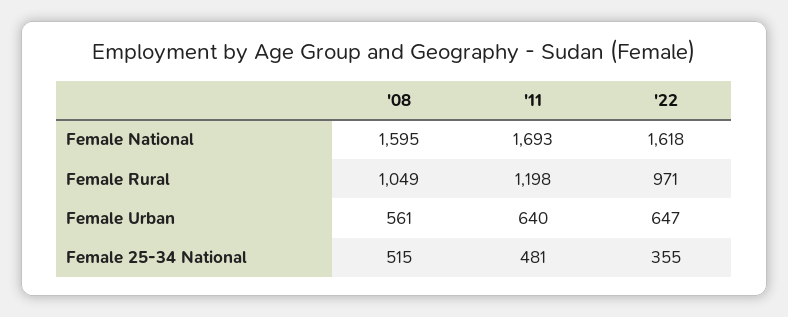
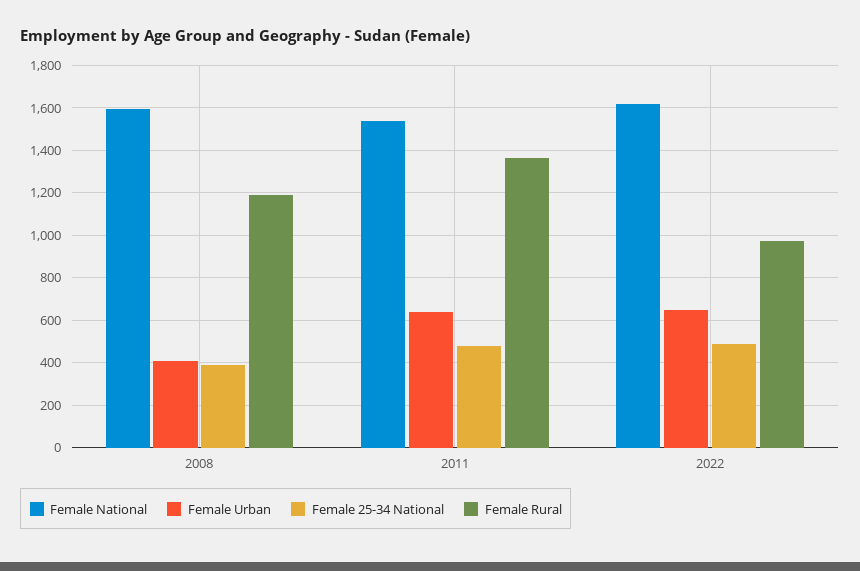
Female National, '11: 1693 -> 1550
Female Rural, '08: 1049 -> 1200
Female Rural, '11: 1198 -> 1350
Female Urban, '08: 561 -> 400
Female 25-34 National, '08: 515 -> 400
Female 25-34 National, '22: 355 -> 500

